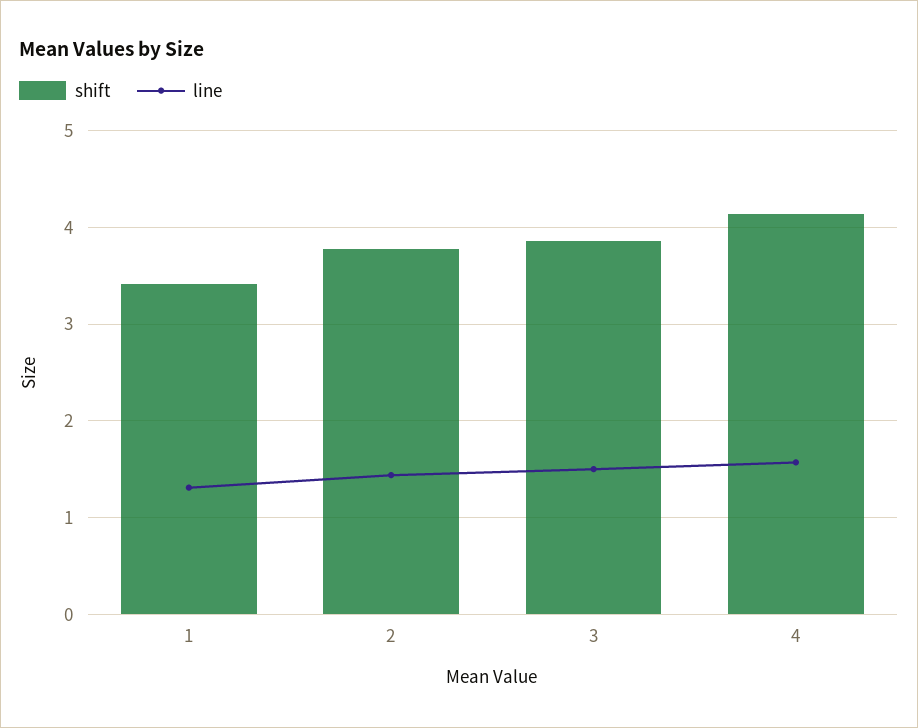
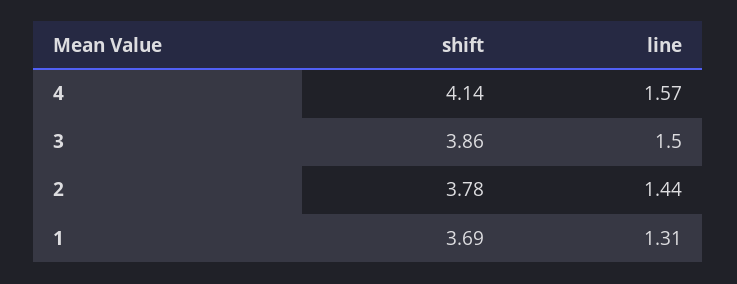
shift, 1: 3.4 -> 3.69

